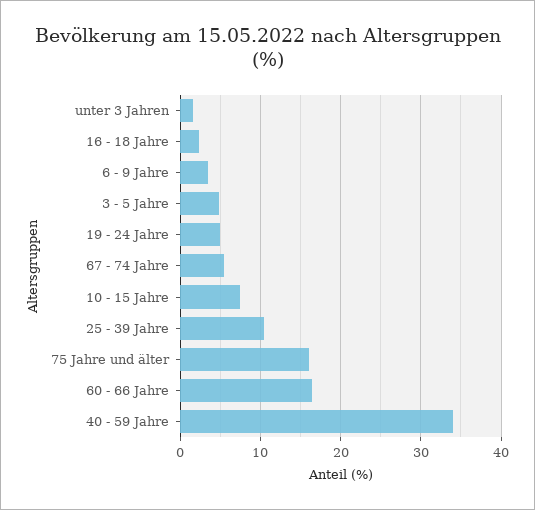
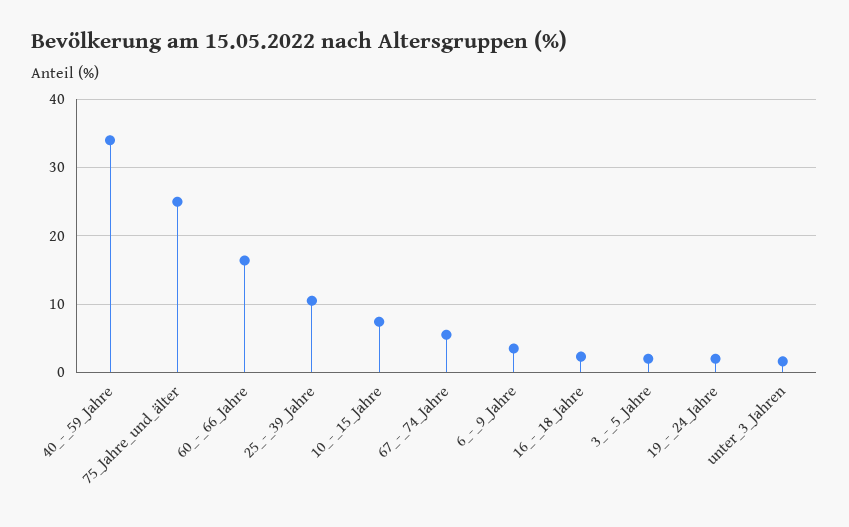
3 - 5 Jahre: 5 -> 2
19 - 24 Jahre: 5 -> 2
75 Jahre und älter: 16 -> 25

